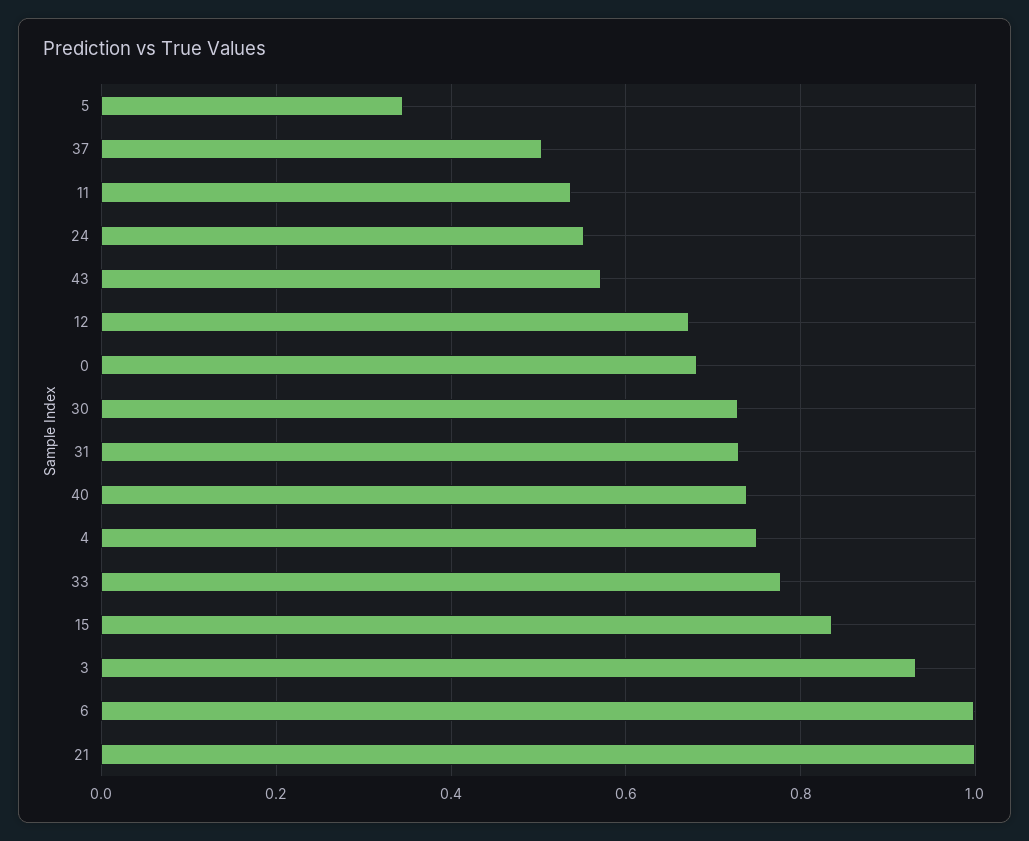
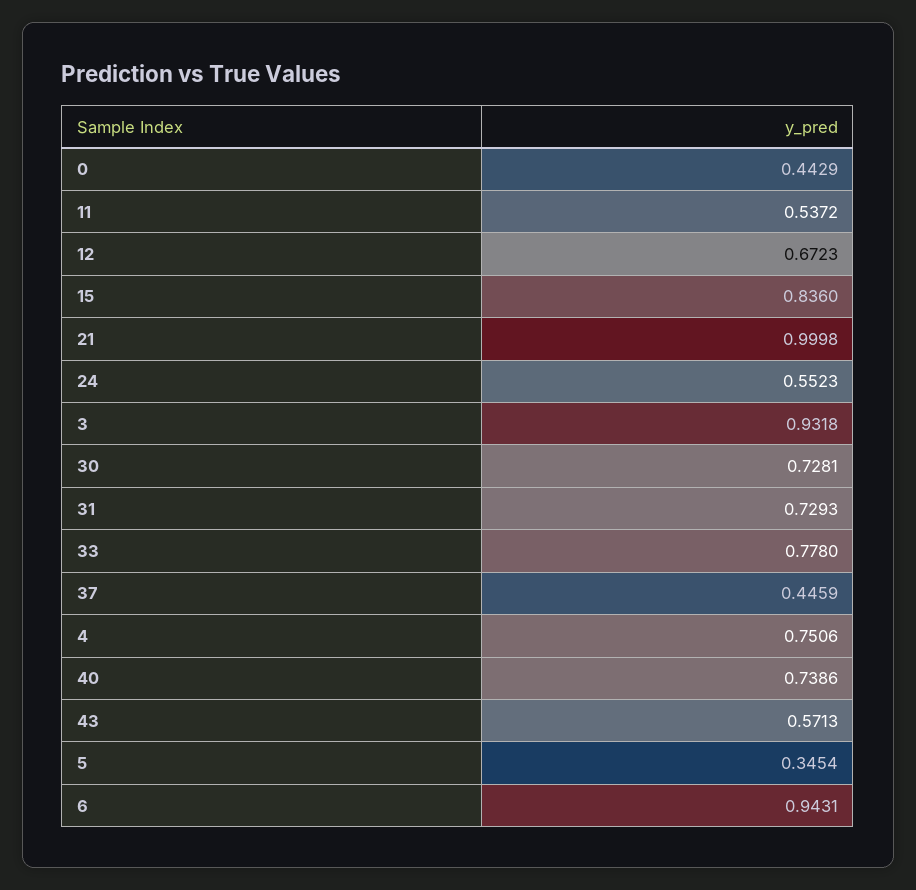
37: 0.5 -> 0.4459
0: 0.68 -> 0.4429
6: 1 -> 0.9431

